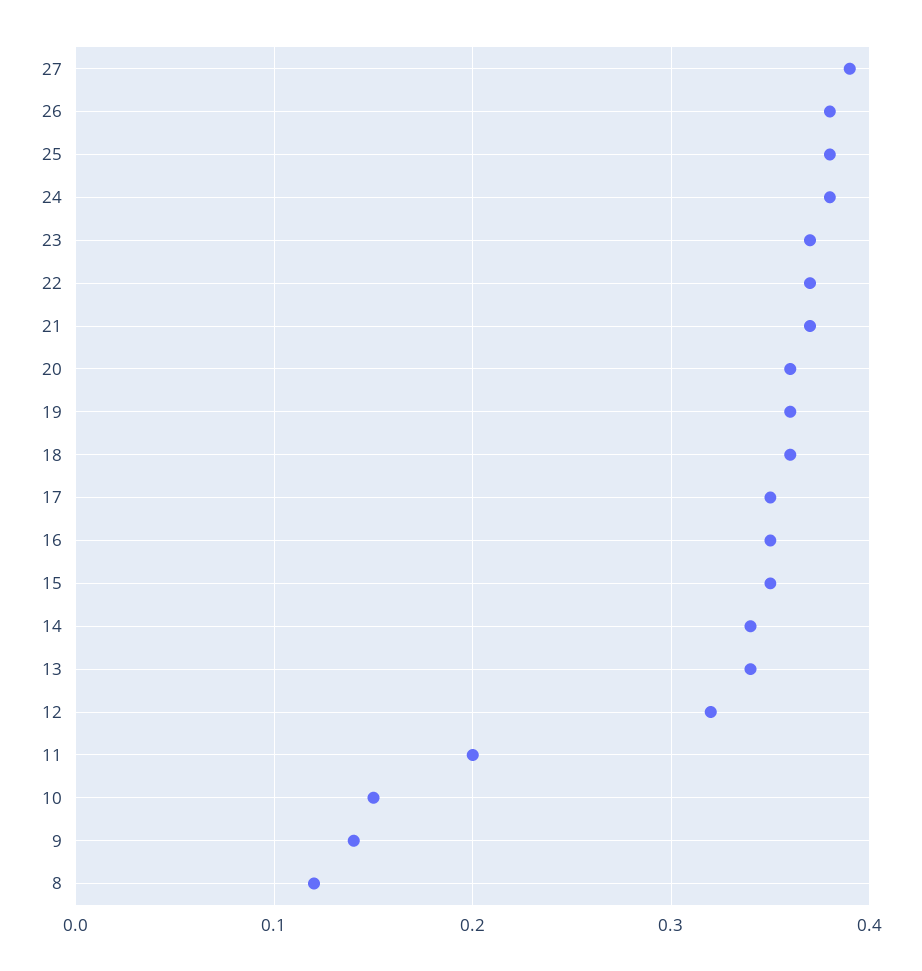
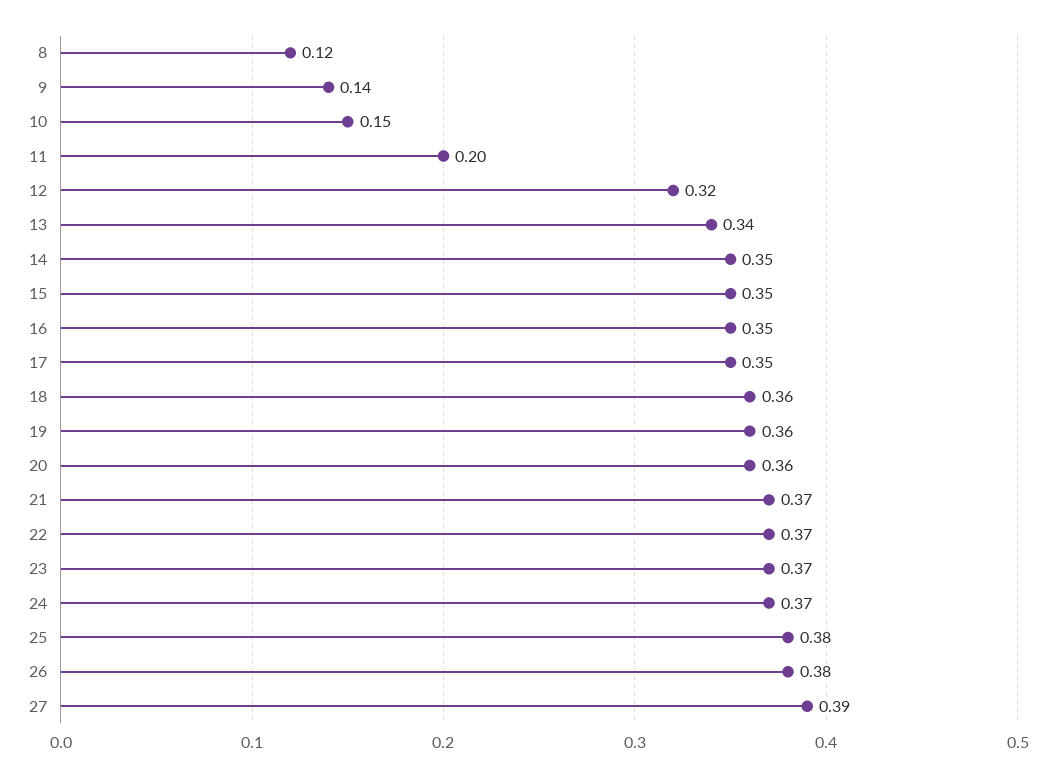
24: 0.38 -> 0.37
14: 0.34 -> 0.35

